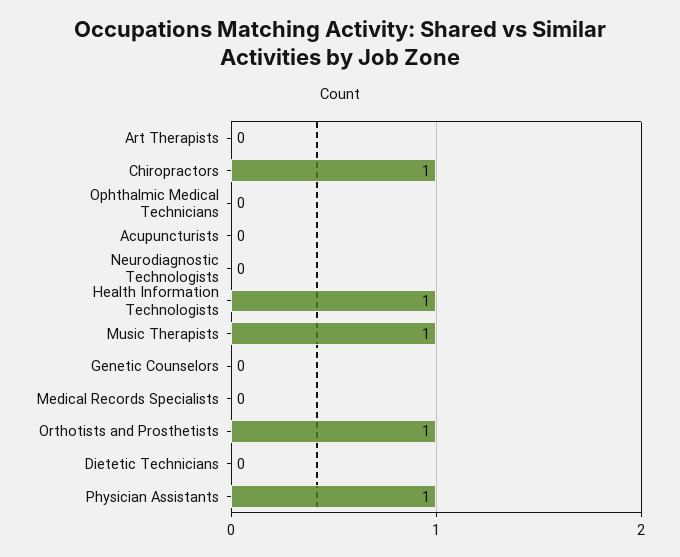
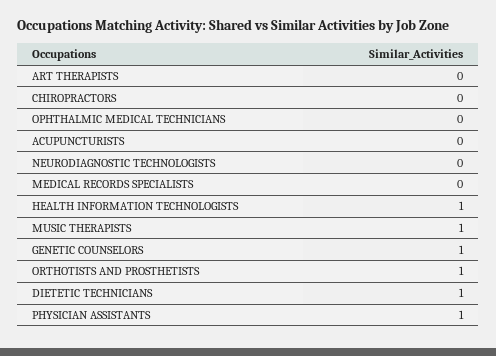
Chiropractors: 1 -> 0
Genetic Counselors: 0 -> 1
Dietetic Technicians: 0 -> 1

